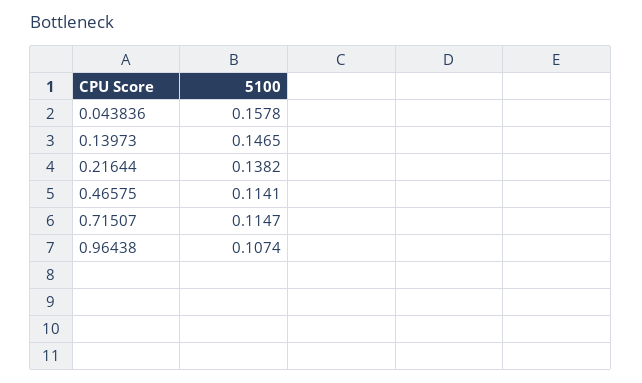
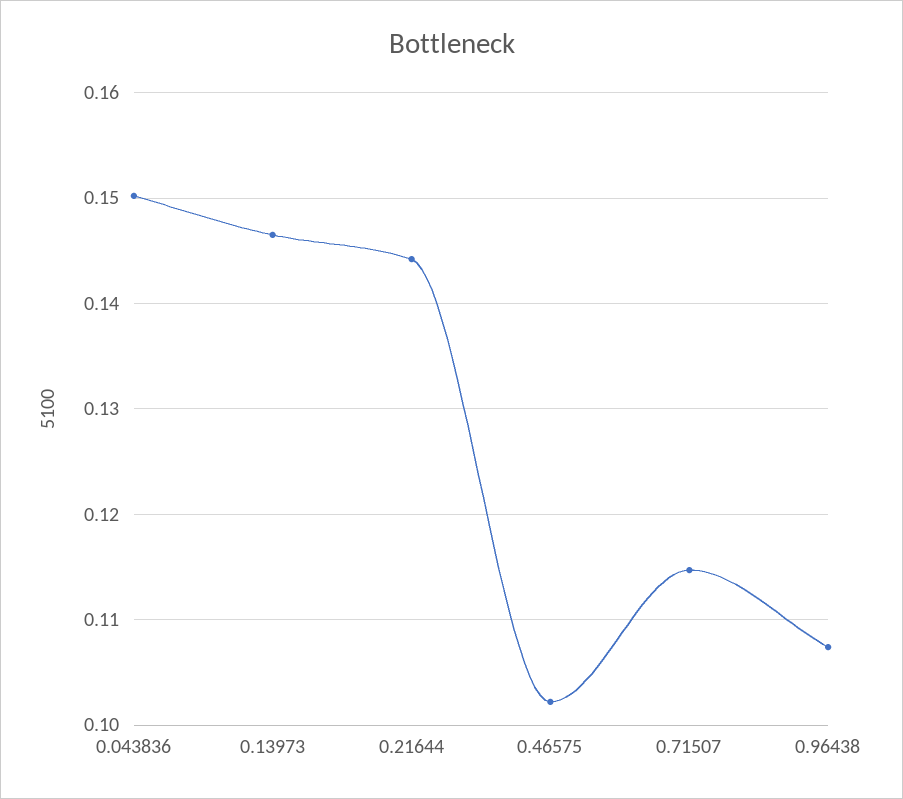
0.043836: 0.1578 -> 0.15
0.21644: 0.1382 -> 0.144
0.46575: 0.1141 -> 0.102

